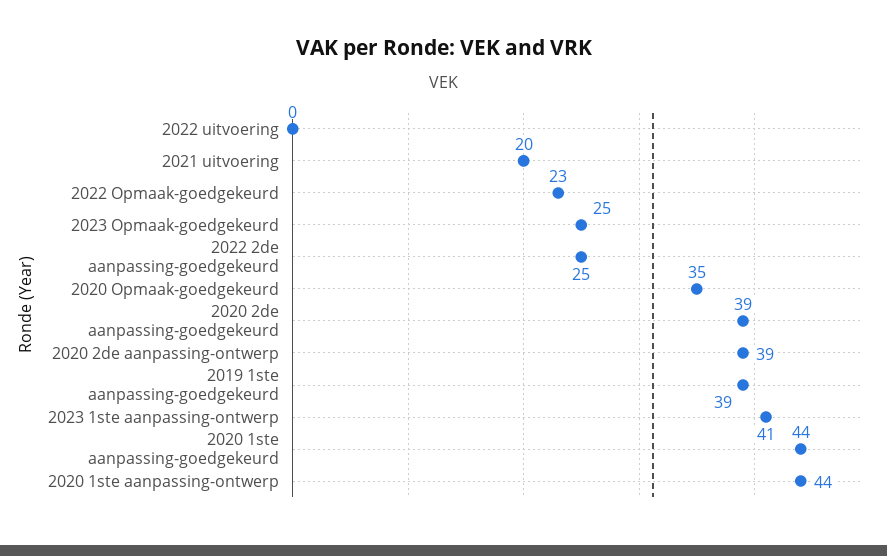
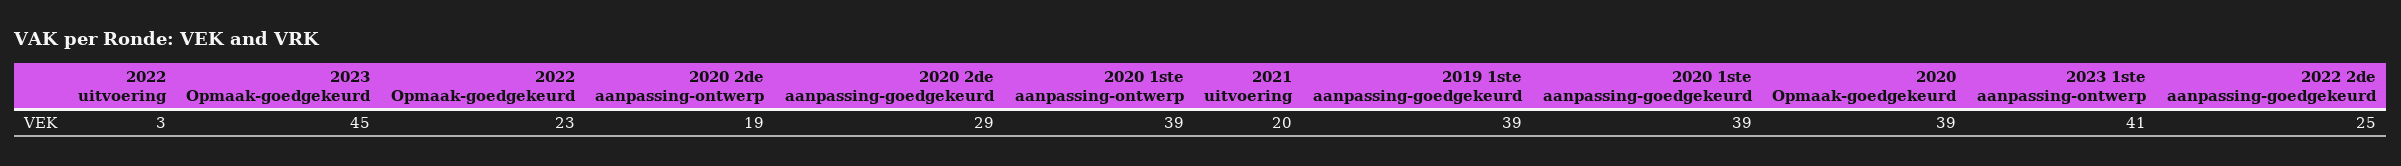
2022 uitvoering: 0 -> 3
2023 Opmaak-goedgekeurd: 25 -> 45
2020 Opmaak-goedgekeurd: 35 -> 39
2020 2de aanpassing-goedgekeurd: 39 -> 29
2020 2de aanpassing-ontwerp: 39 -> 19
2020 1ste aanpassing-goedgekeurd: 44 -> 39
2020 1ste aanpassing-ontwerp: 44 -> 39

